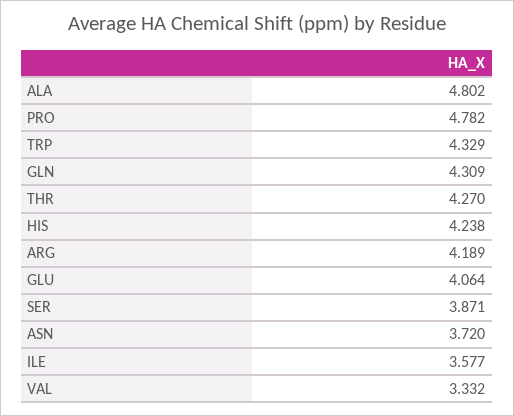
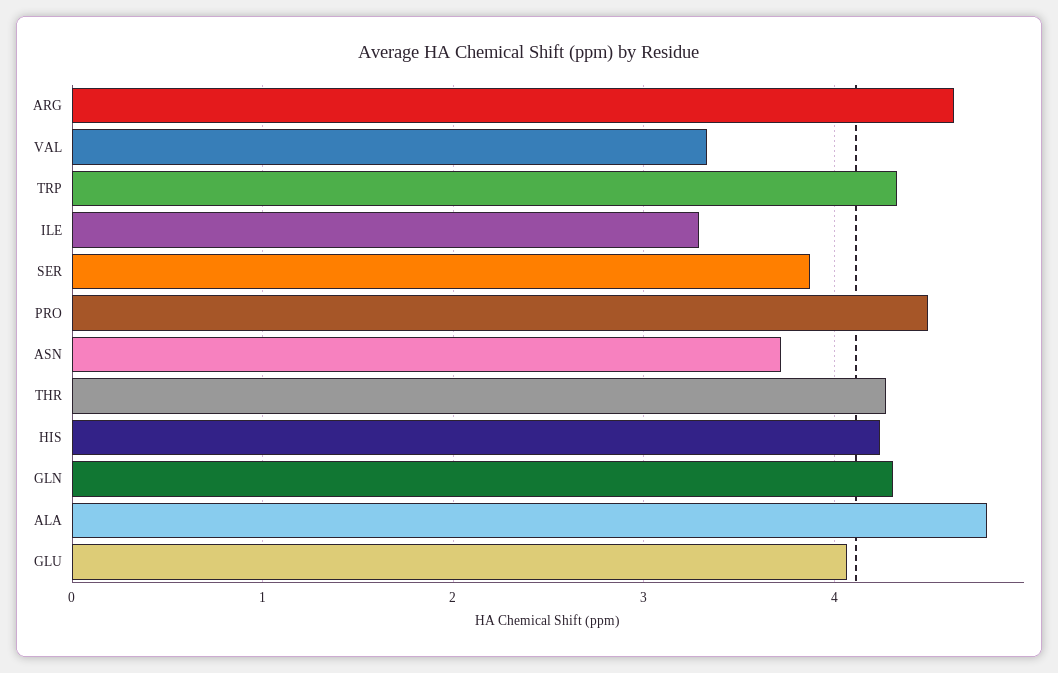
PRO: 4.782 -> 4.5
ARG: 4.189 -> 4.6
ILE: 3.577 -> 3.3

